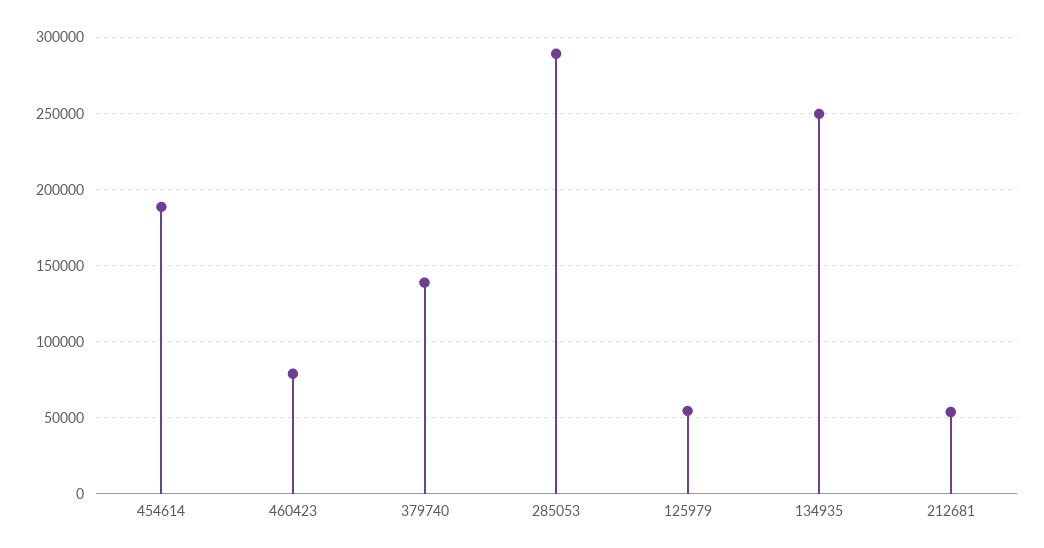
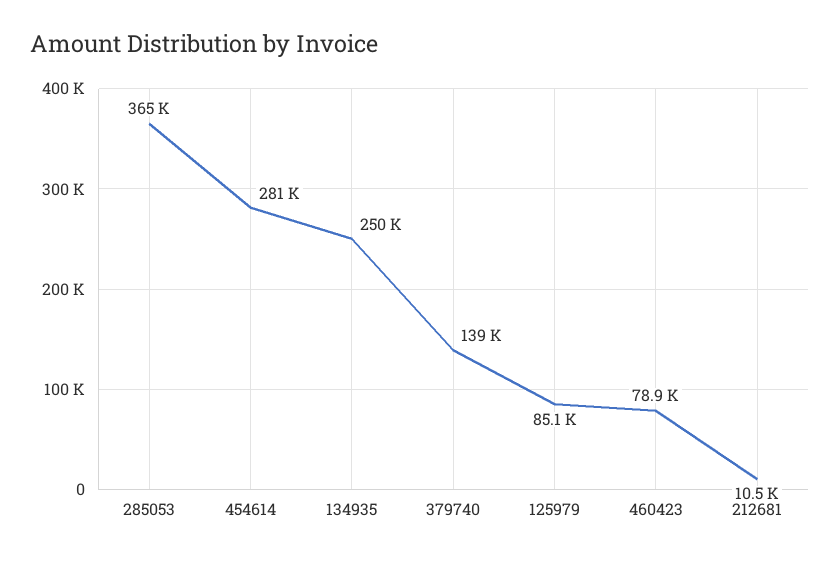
454614: 190000 -> 281000
285053: 290000 -> 365000
125979: 55000 -> 85100
212681: 55000 -> 10500

